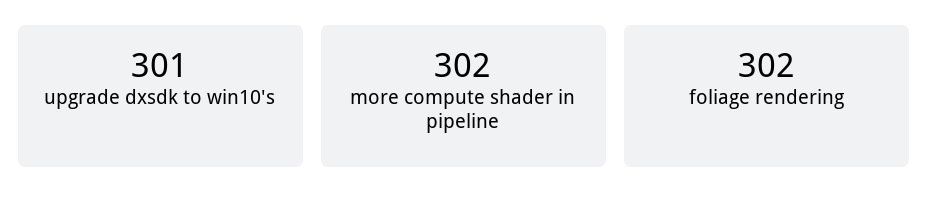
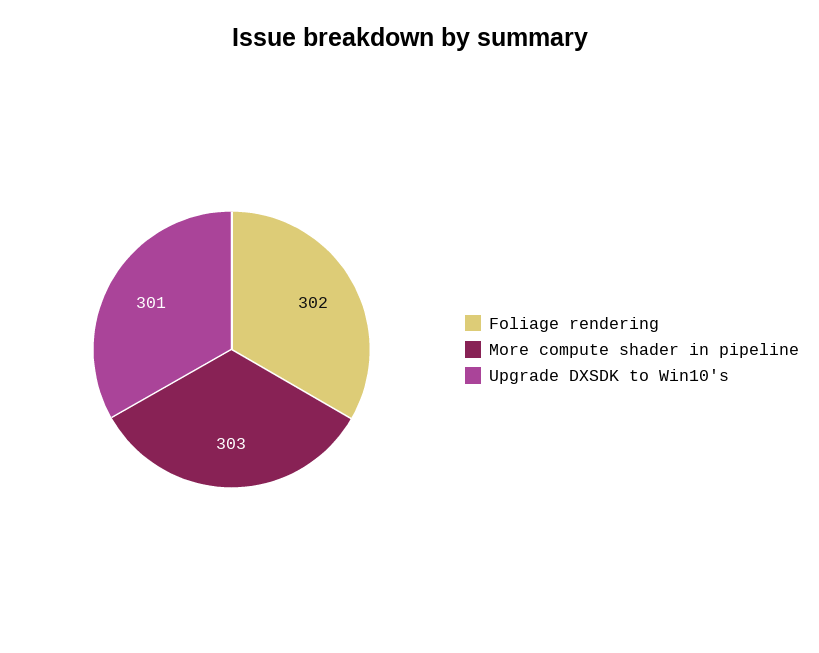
more compute shader in pipeline: 302 -> 303

